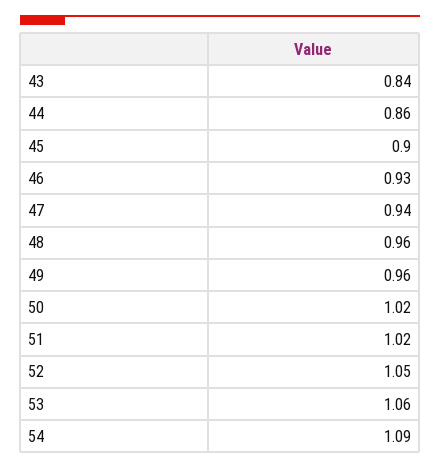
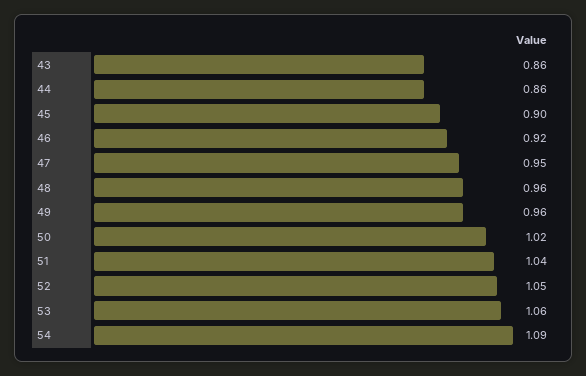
43: 0.84 -> 0.86
46: 0.93 -> 0.92
47: 0.94 -> 0.95
51: 1.02 -> 1.04

